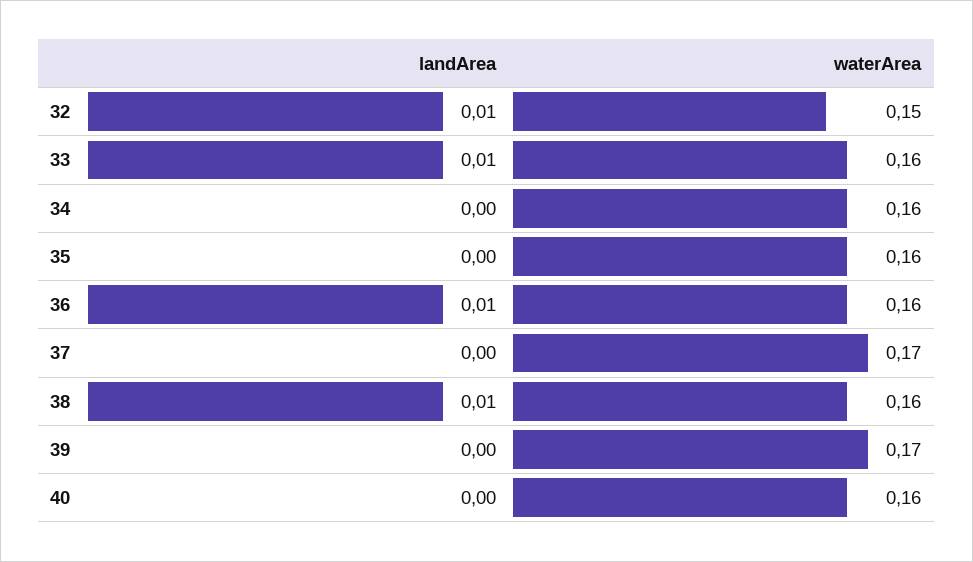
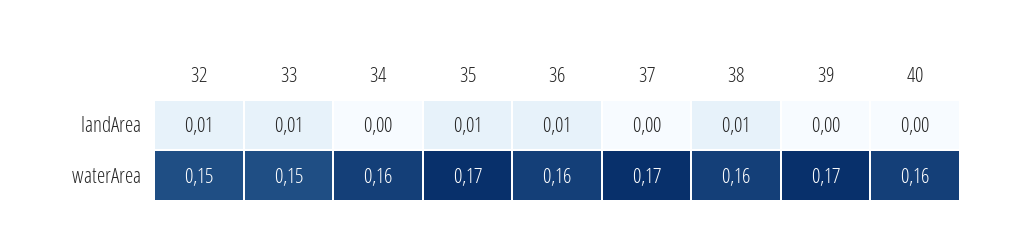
waterArea, 33: 0.16 -> 0.15
landArea, 35: 0 -> 0.01
waterArea, 35: 0.16 -> 0.17

